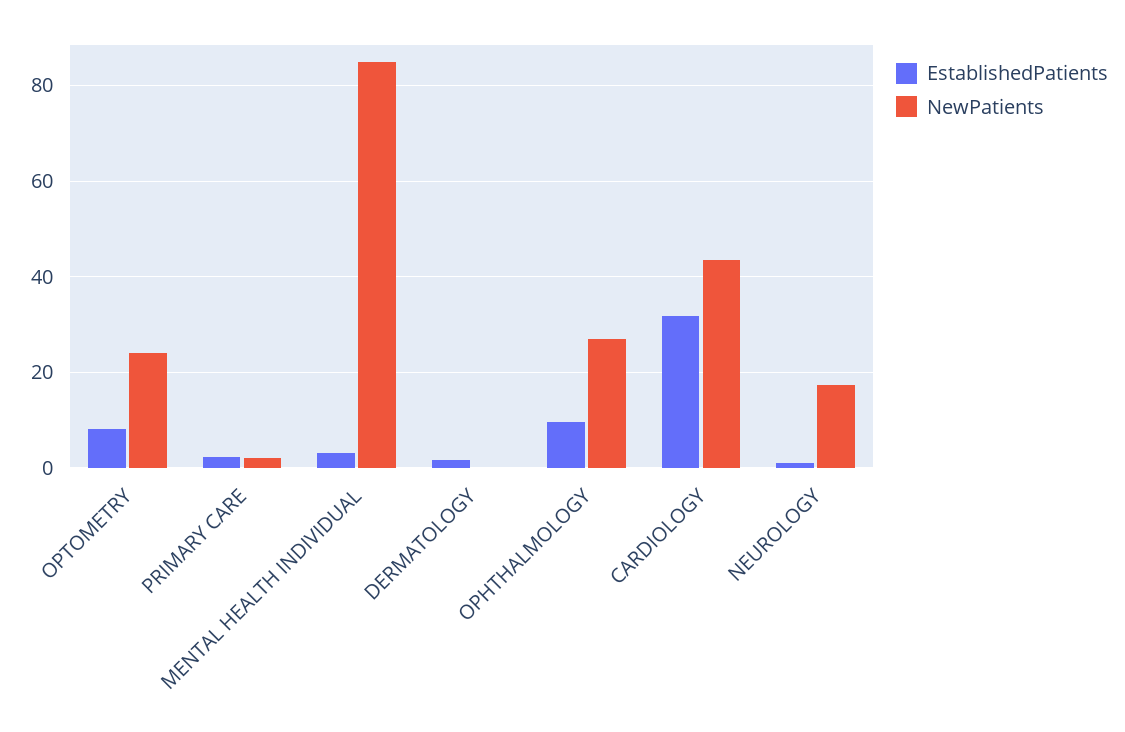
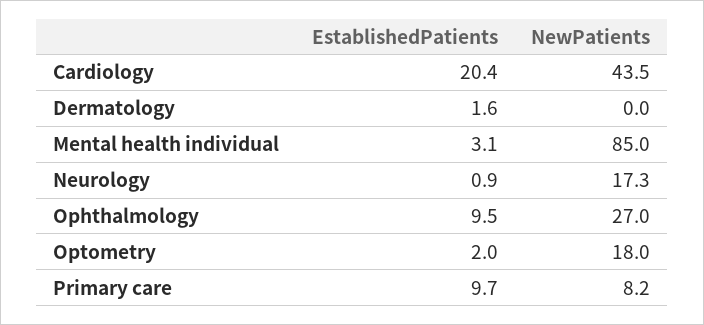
EstablishedPatients, OPTOMETRY: 8 -> 2
NewPatients, OPTOMETRY: 24 -> 18
EstablishedPatients, PRIMARY CARE: 2 -> 9.7
NewPatients, PRIMARY CARE: 2 -> 8.2
EstablishedPatients, CARDIOLOGY: 32 -> 20.4

